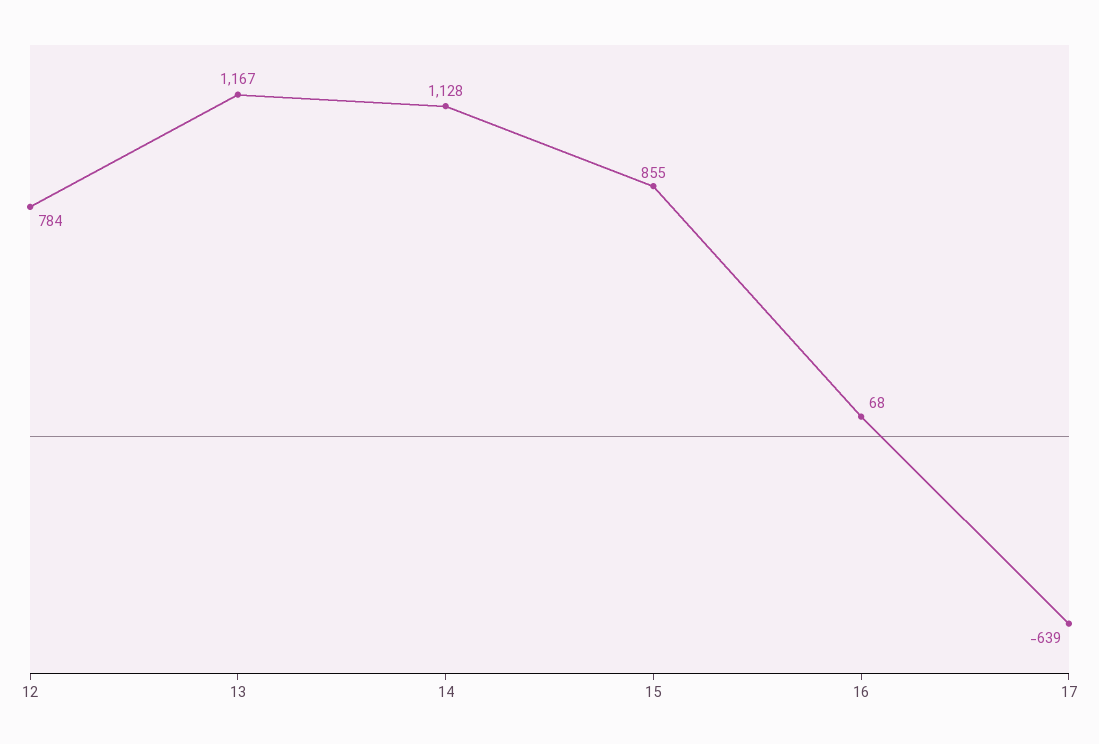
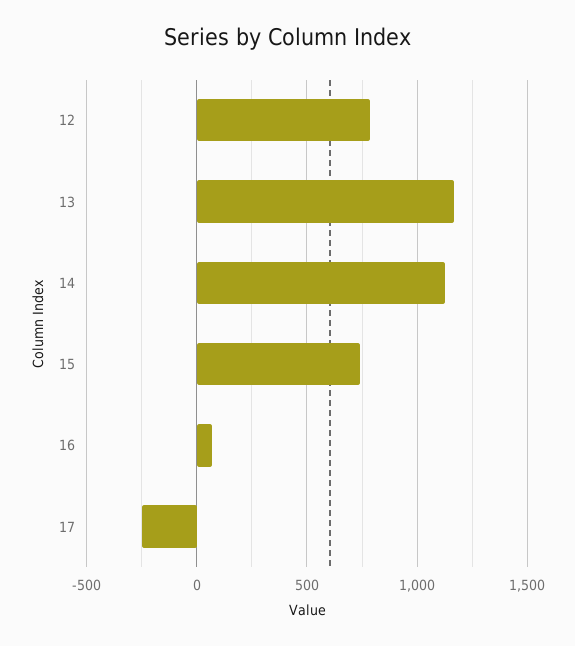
15: 855 -> 750
17: -639 -> -250

